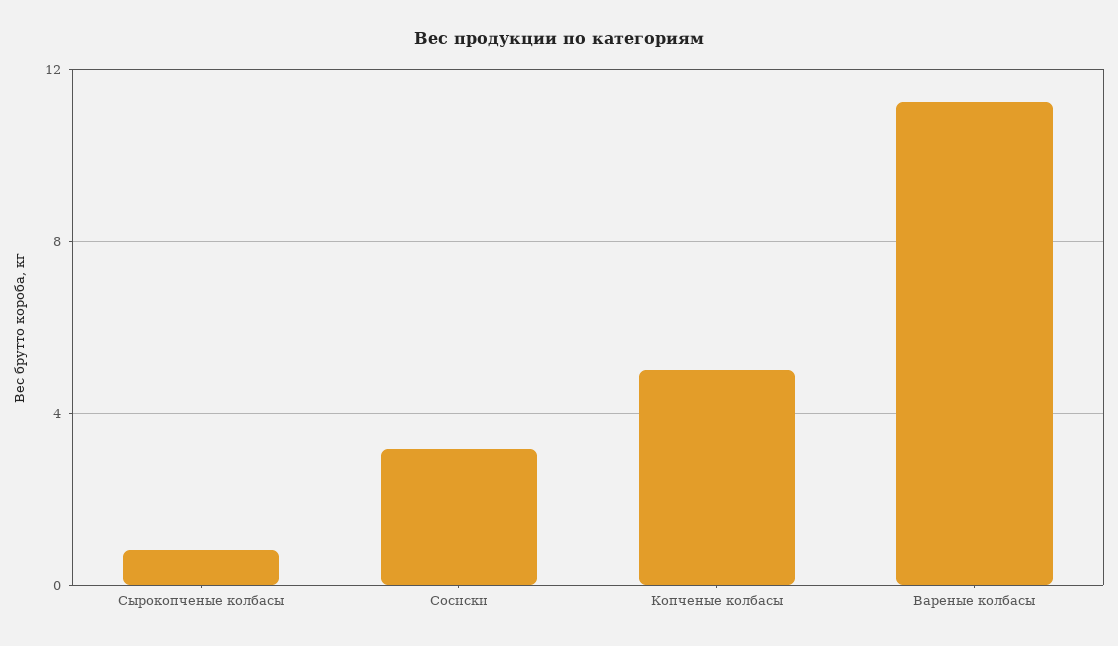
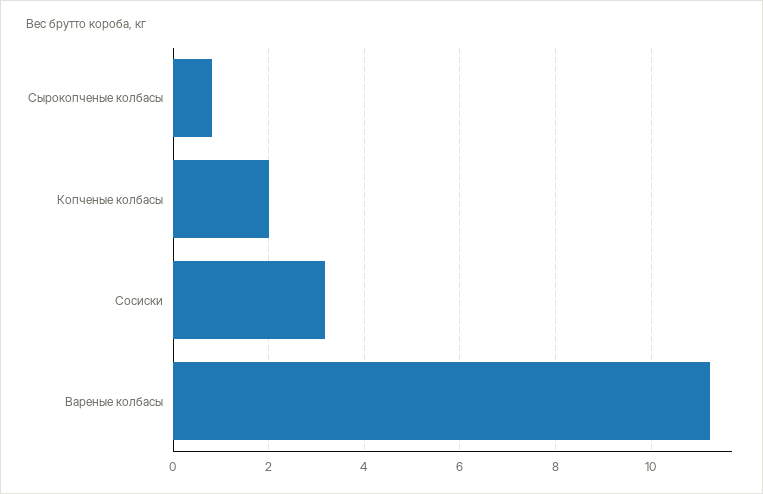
Копченые колбасы: 5 -> 2

